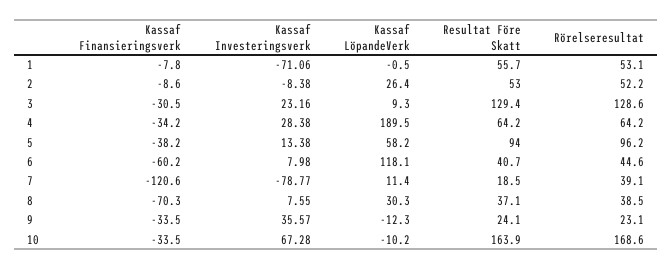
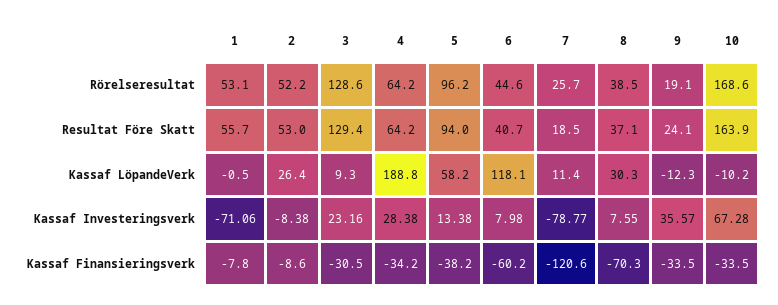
Kassaf LöpandeVerk, 4: 189.5 -> 188.8
Rörelseresultat, 7: 39.1 -> 25.7
Rörelseresultat, 9: 23.1 -> 19.1

